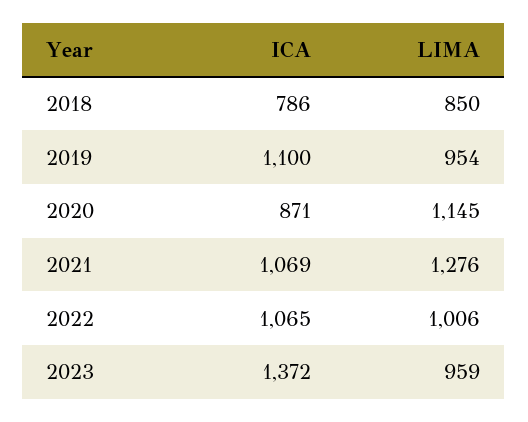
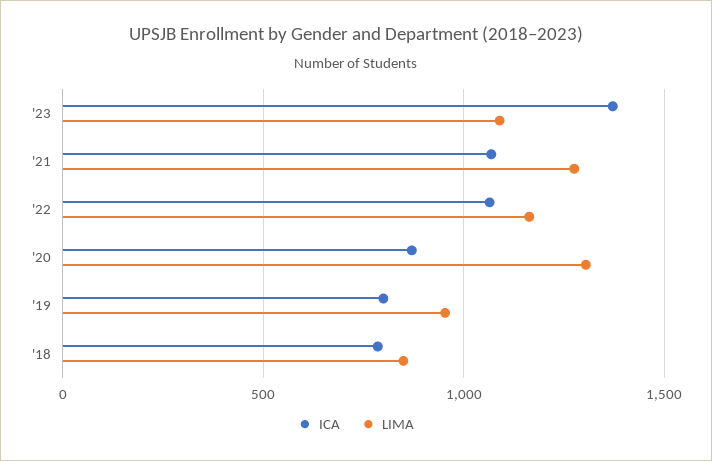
ICA, 2019: 1100 -> 800
LIMA, 2020: 1145 -> 1300
LIMA, 2022: 1006 -> 1150
LIMA, 2023: 959 -> 1100

